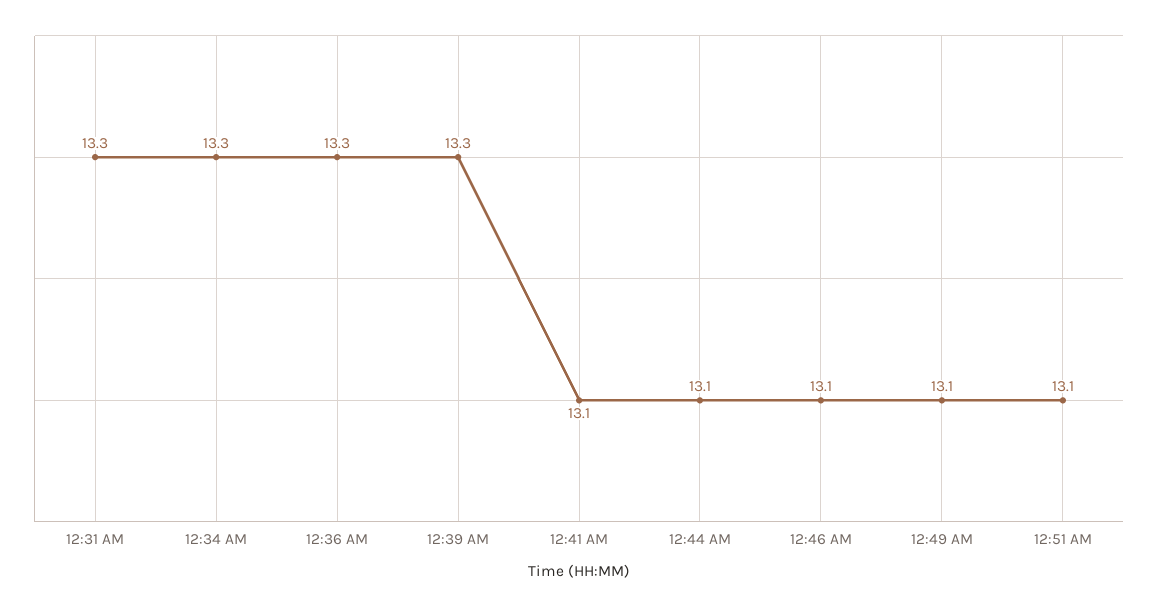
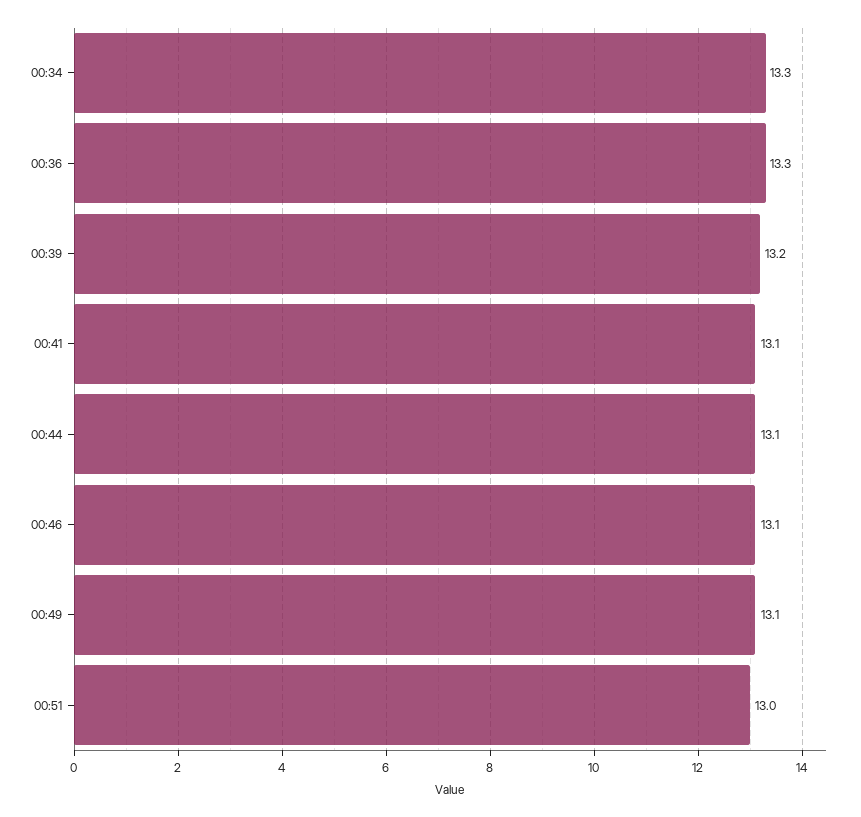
12:31 AM: 13.3 -> none
12:39 AM: 13.3 -> 13.2
12:51 AM: 13.1 -> 13

